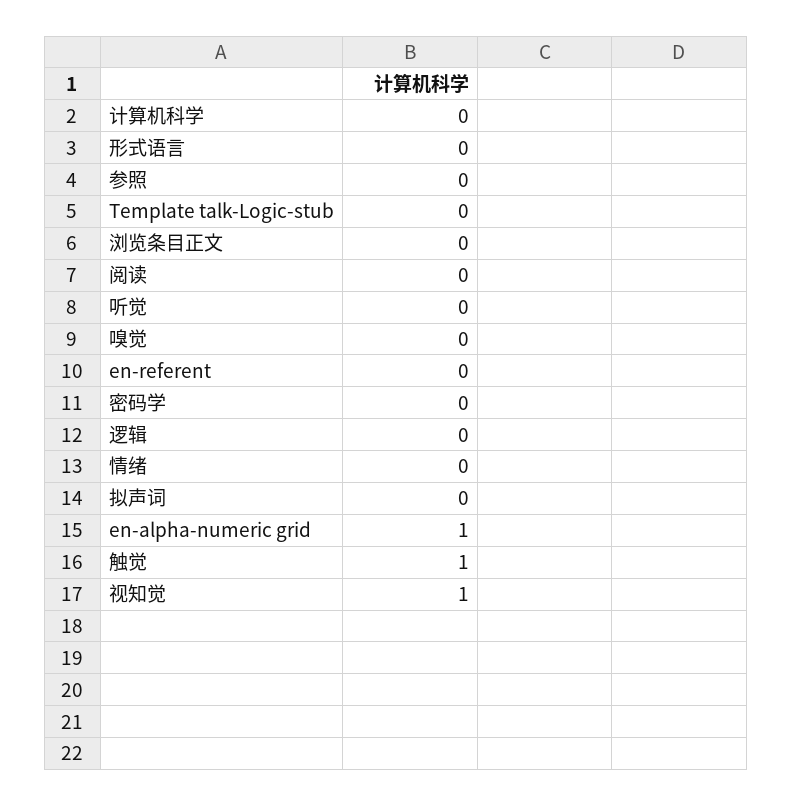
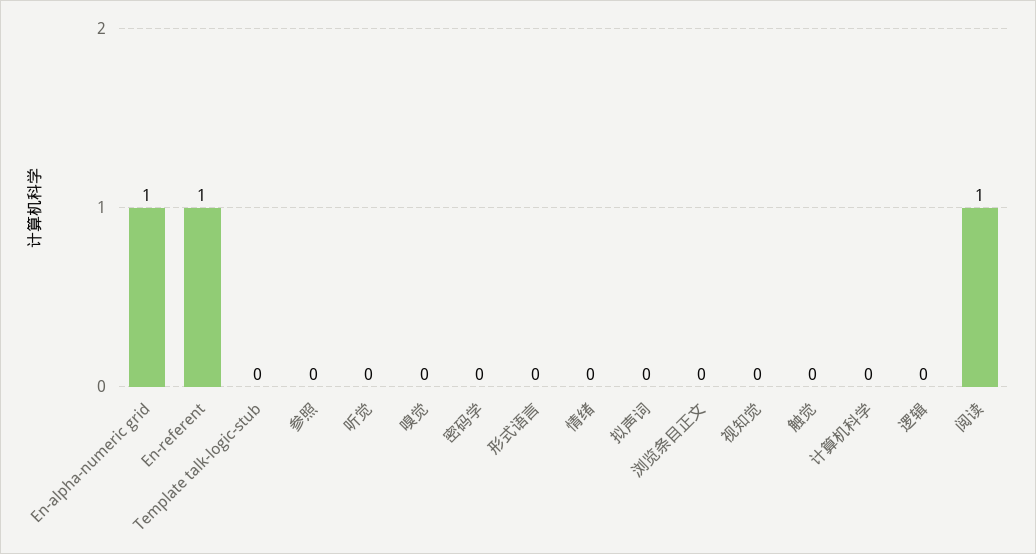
阅读: 0 -> 1
en-referent: 0 -> 1
触觉: 1 -> 0
视知觉: 1 -> 0

